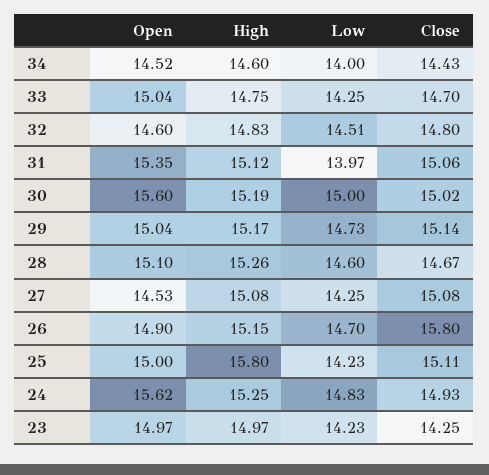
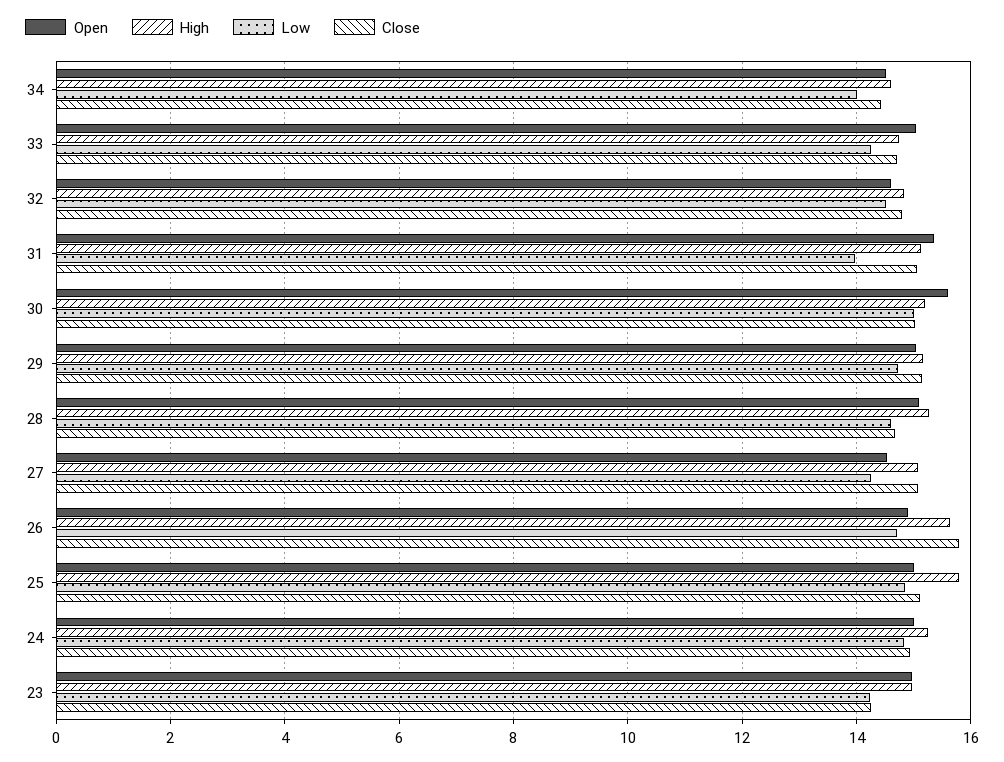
High, 26: 15.15 -> 15.6
Low, 25: 14.23 -> 14.8
Open, 24: 15.62 -> 15

